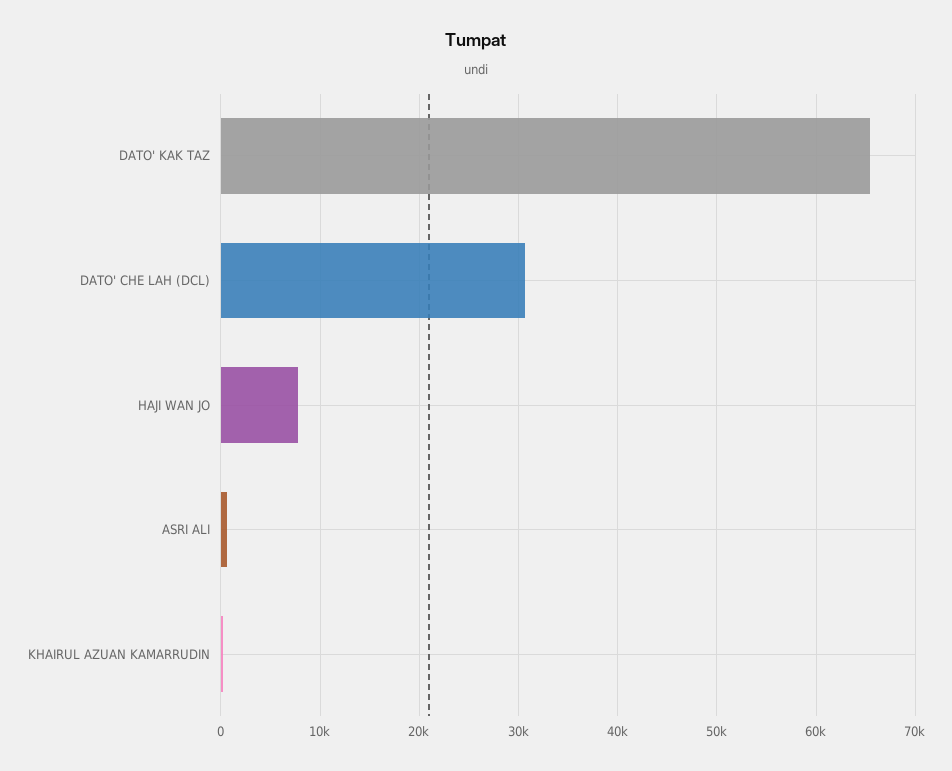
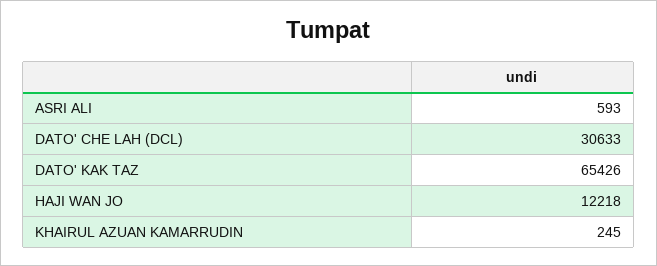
HAJI WAN JO: 8000 -> 12218

